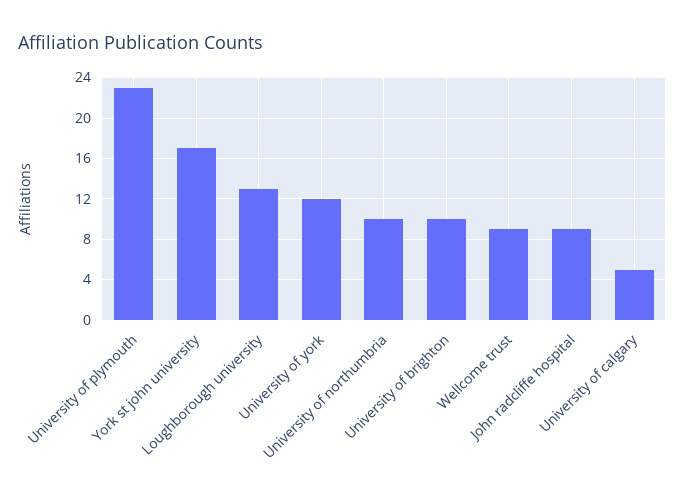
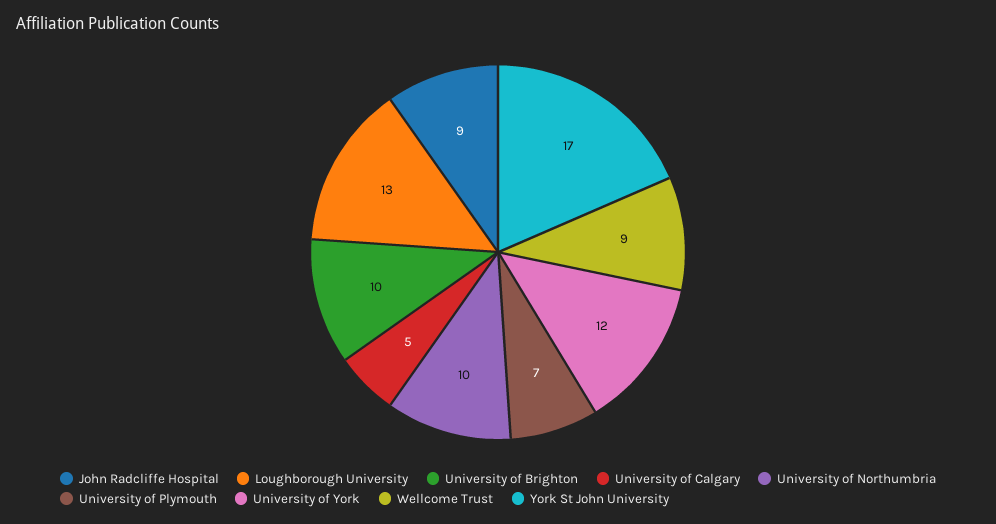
University of plymouth: 23 -> 7

